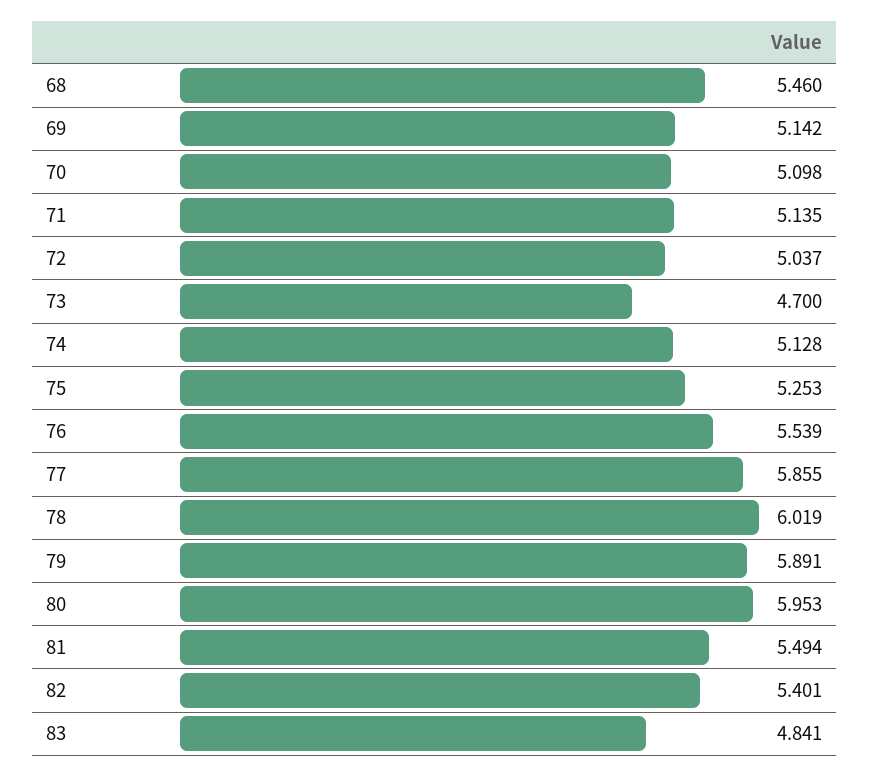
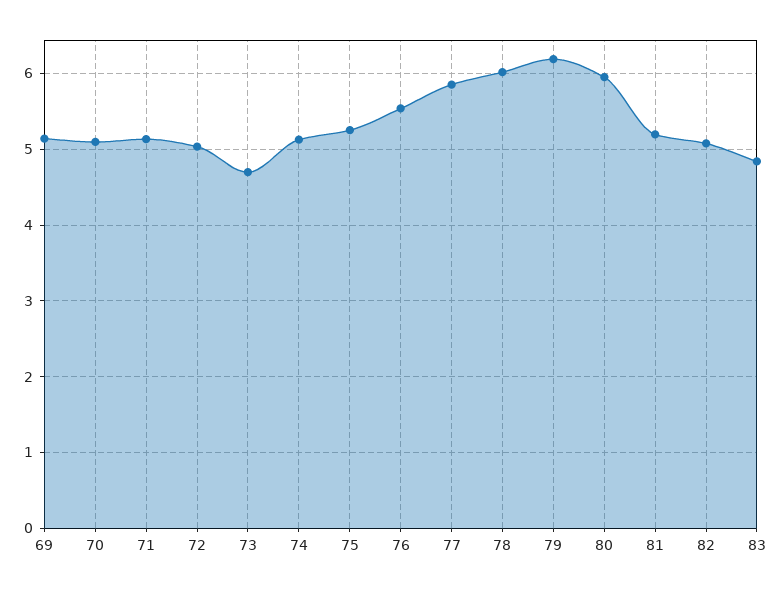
68: 5.46 -> none
79: 5.891 -> 6.2
81: 5.494 -> 5.2
82: 5.401 -> 5.1

